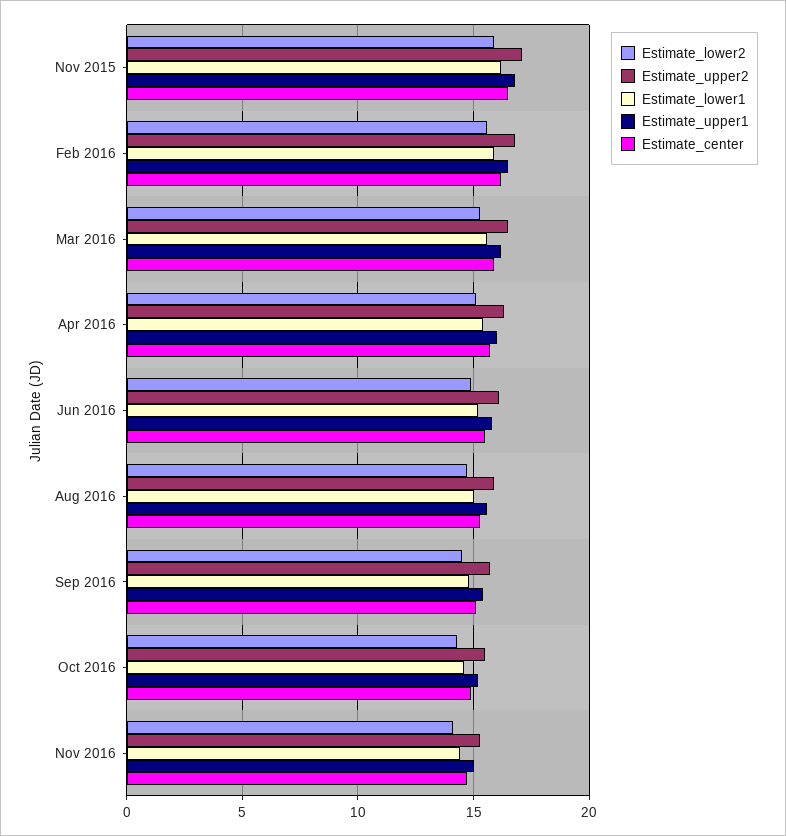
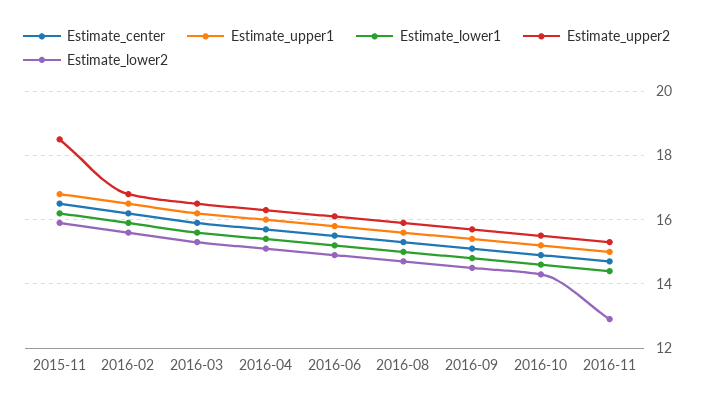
Estimate_upper2, Nov 2015: 17 -> 18.5
Estimate_lower2, Nov 2016: 14 -> 13

